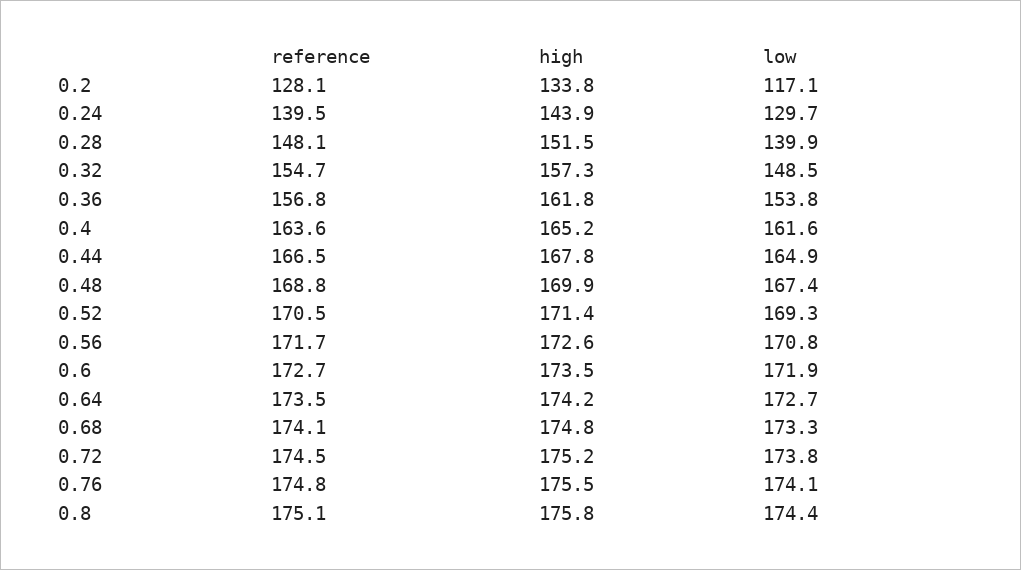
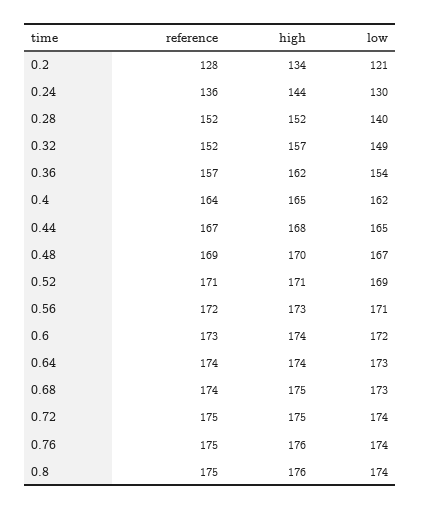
low, 0.2: 117.1 -> 121
reference, 0.24: 139.5 -> 136
reference, 0.28: 148.1 -> 152
reference, 0.32: 154.7 -> 152

